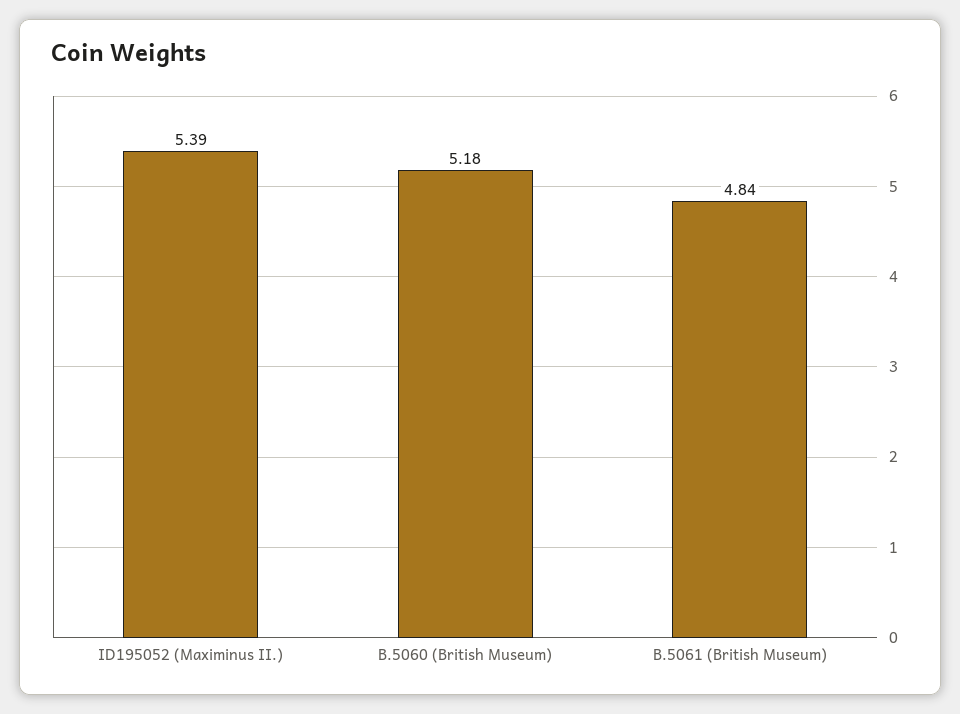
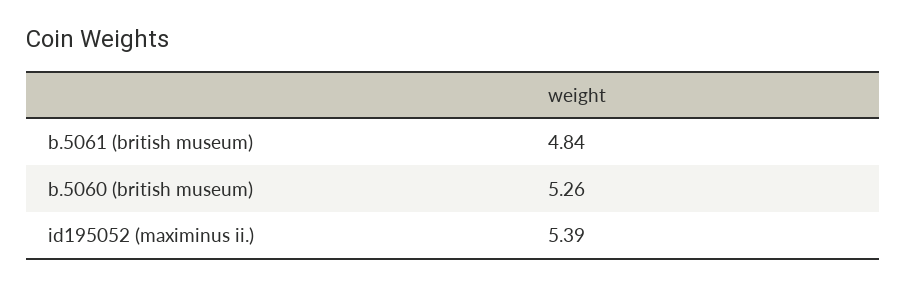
B.5060 (British Museum): 5.18 -> 5.26

